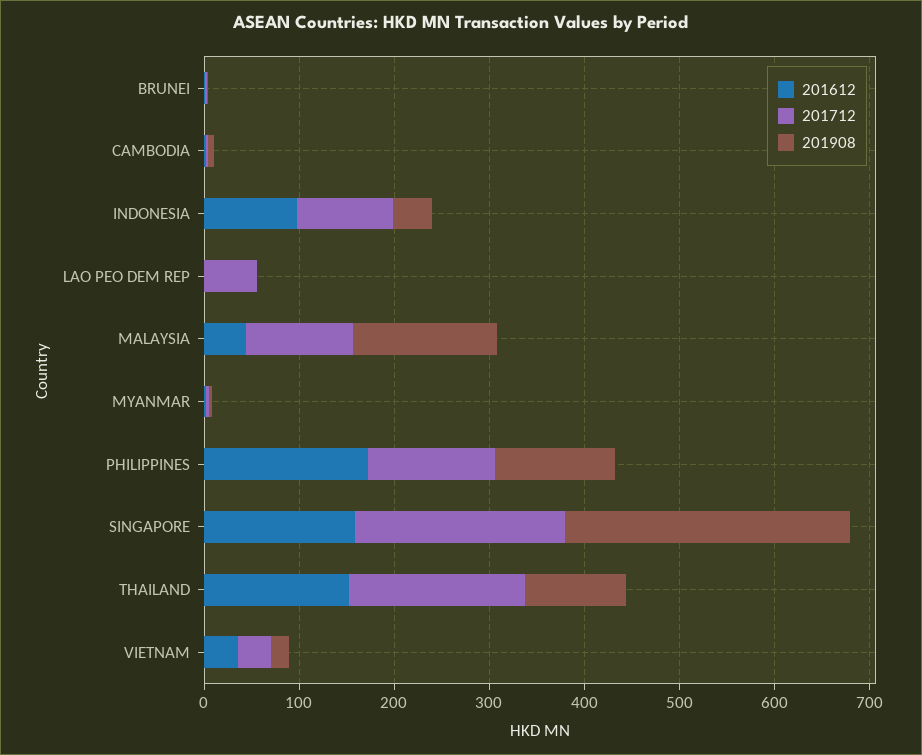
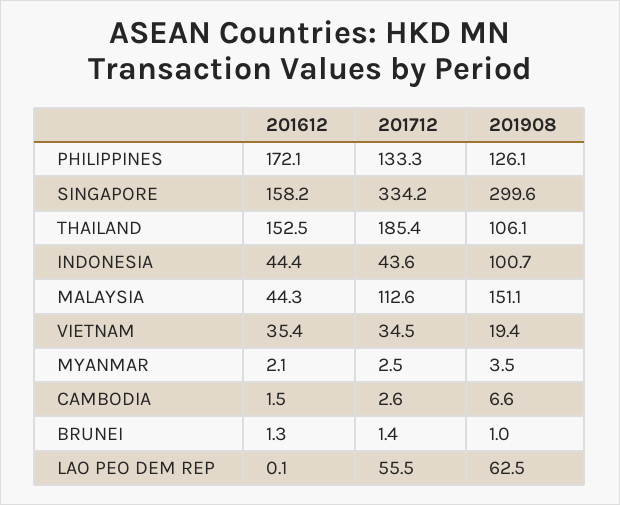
201612, INDONESIA: 100 -> 44.4
201712, INDONESIA: 100 -> 43.6
201908, INDONESIA: 40 -> 100.7
201908, LAO PEO DEM REP: 0 -> 62.5
201712, SINGAPORE: 220 -> 334.2

